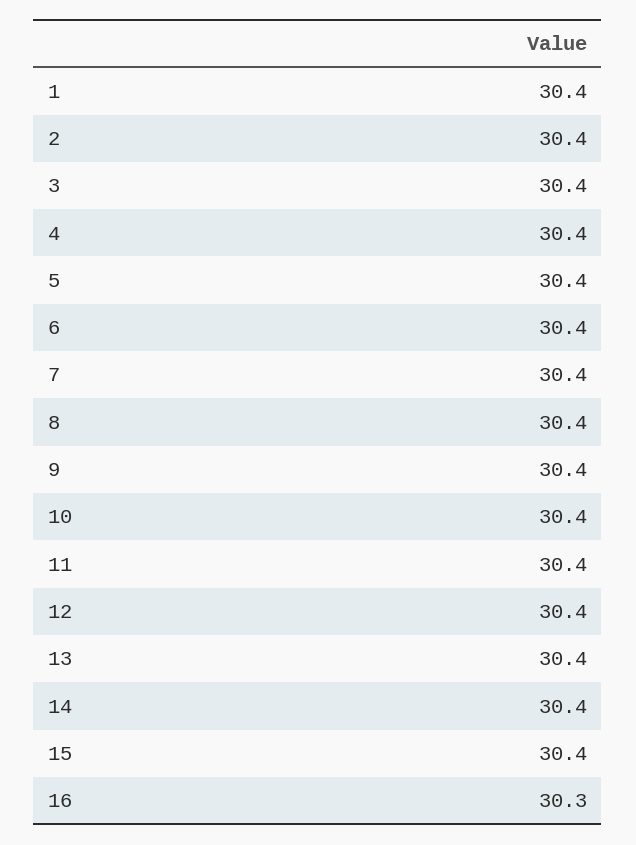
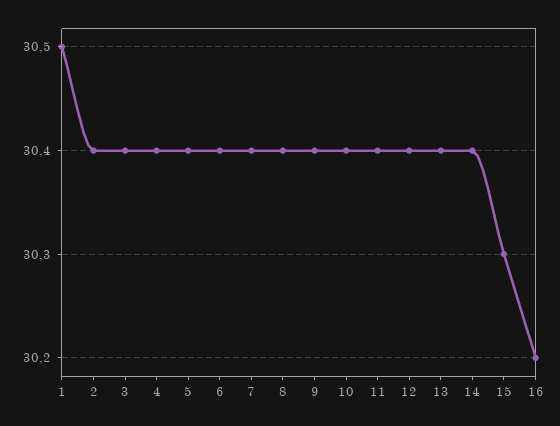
1: 30.4 -> 30.5
15: 30.4 -> 30.3
16: 30.3 -> 30.2

